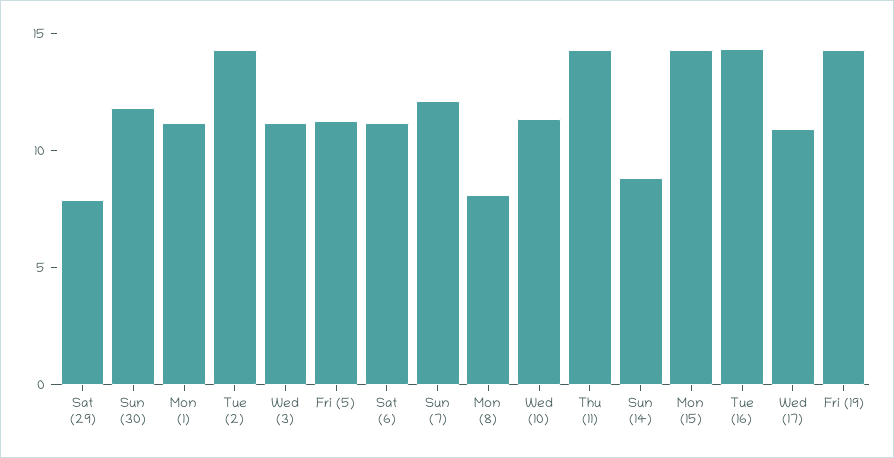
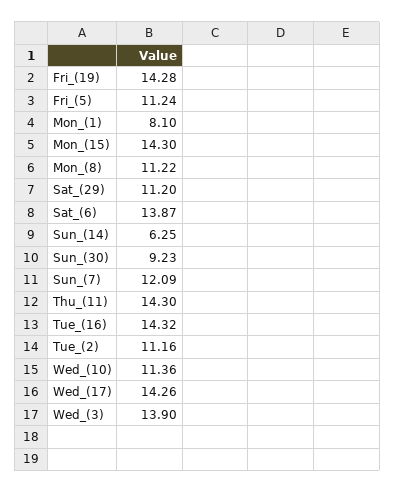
Sat (29): 8 -> 11.2
Sun (30): 12 -> 9.23
Mon (1): 11 -> 8.1
Tue (2): 14 -> 11.16
Wed (3): 11 -> 13.9
Sat (6): 11 -> 13.87
Mon (8): 8 -> 11.22
Sun (14): 9 -> 6.25
Wed (17): 11 -> 14.26

